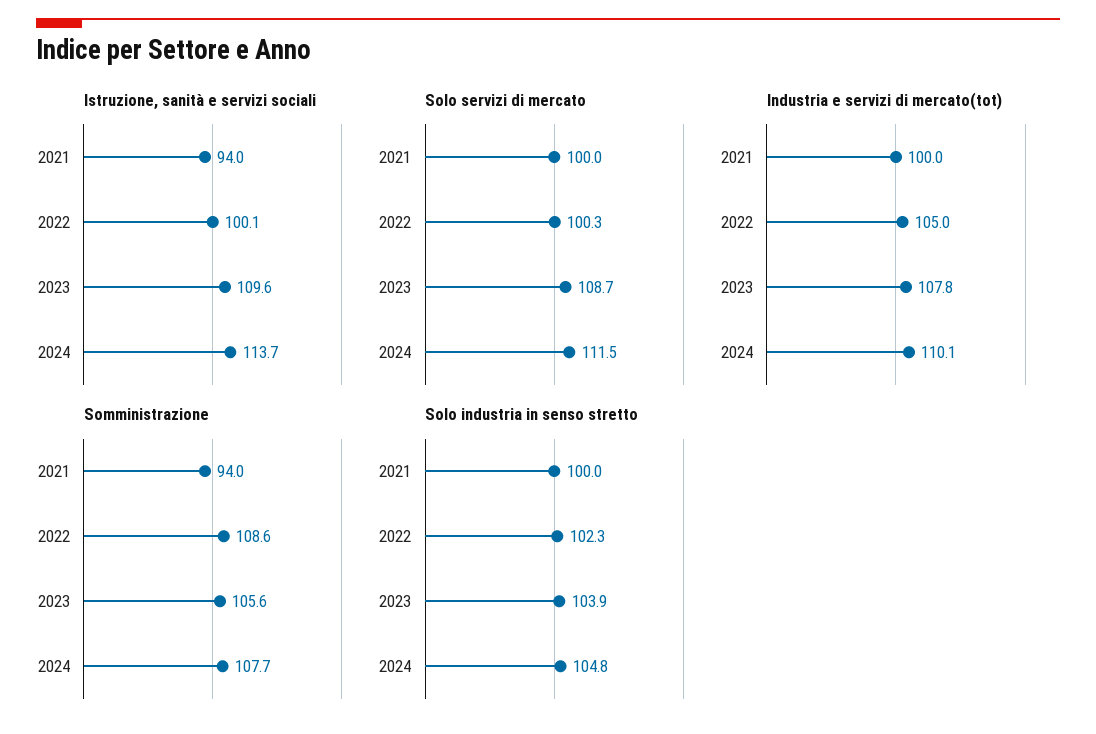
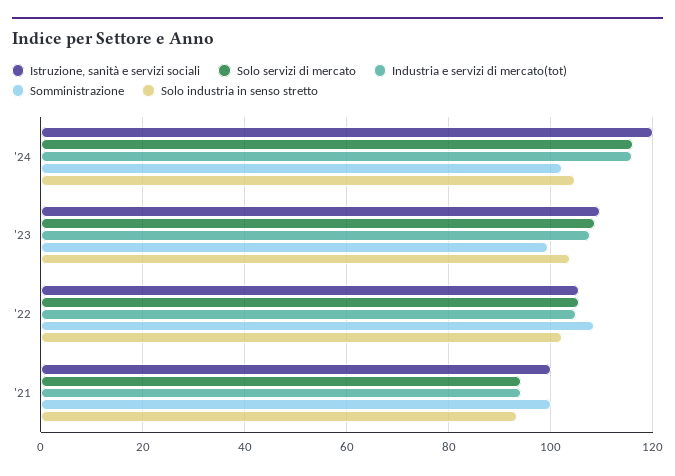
Istruzione, sanità e servizi sociali, 2021: 94 -> 100
Istruzione, sanità e servizi sociali, 2022: 100.1 -> 106
Istruzione, sanità e servizi sociali, 2024: 113.7 -> 120
Solo servizi di mercato, 2021: 100 -> 94
Solo servizi di mercato, 2022: 100.3 -> 106
Solo servizi di mercato, 2024: 111.5 -> 116
Industria e servizi di mercato(tot), 2021: 100 -> 94
Industria e servizi di mercato(tot), 2024: 110.1 -> 116
Somministrazione, 2021: 94 -> 100
Somministrazione, 2023: 105.6 -> 100
Somministrazione, 2024: 107.7 -> 102
Solo industria in senso stretto, 2021: 100 -> 94

